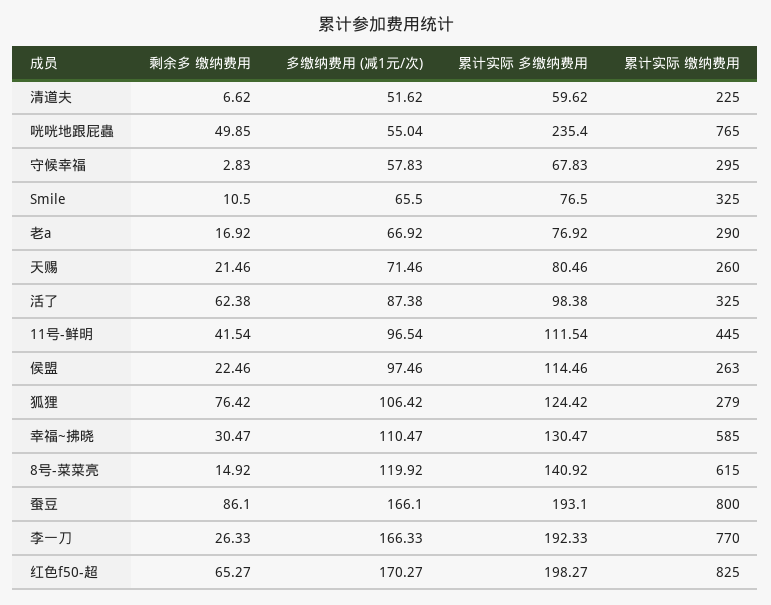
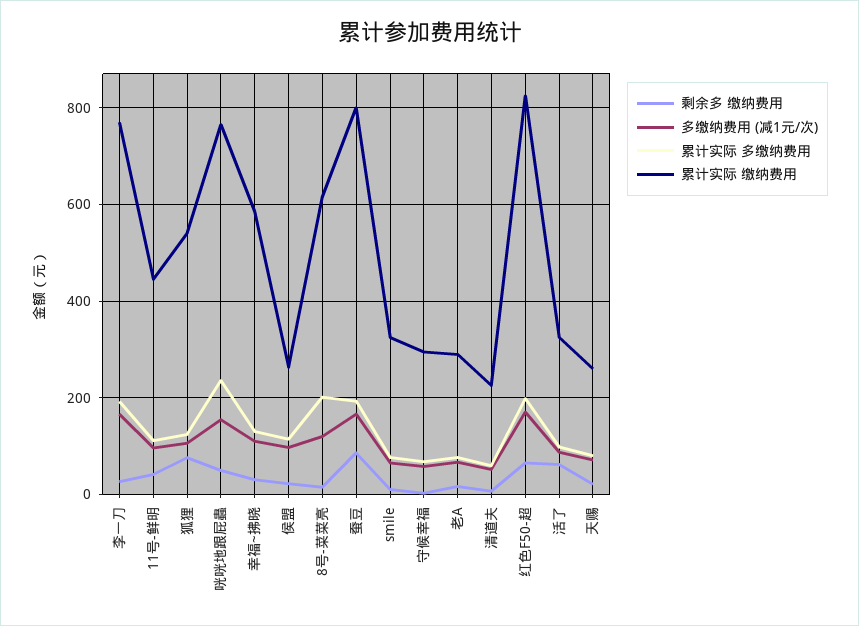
多缴纳费用 (减1元/次), 咣咣地跟屁蟲: 55.04 -> 160
累计实际 缴纳费用, 狐狸: 279 -> 540
累计实际 多缴纳费用, 8号-菜菜亮: 140.92 -> 200

